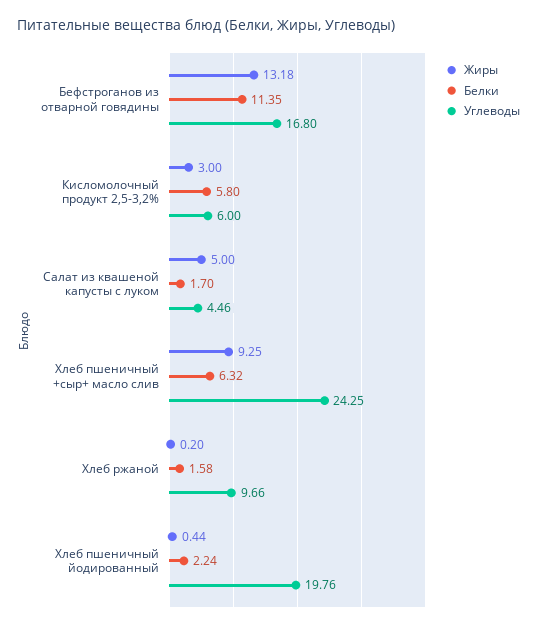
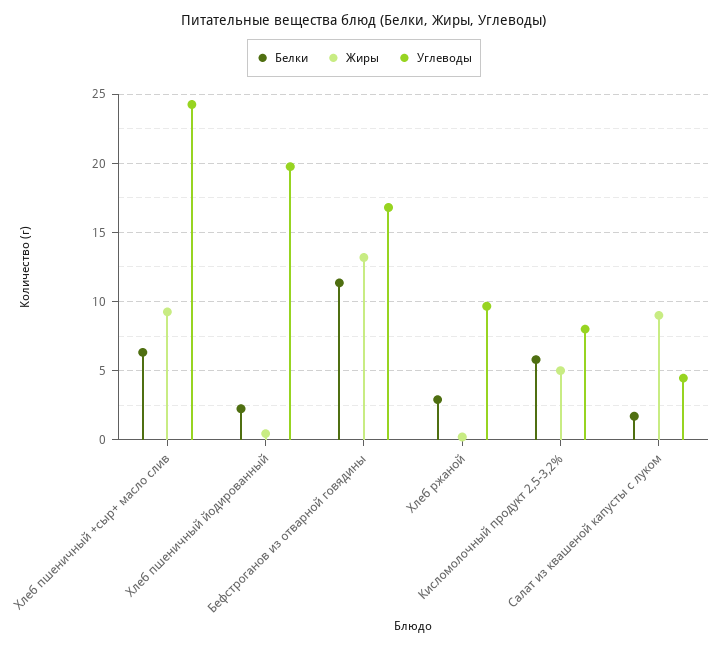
Жиры, Кисломолочный продукт 2,5-3,2%: 3 -> 5
Углеводы, Кисломолочный продукт 2,5-3,2%: 6 -> 8
Жиры, Салат из квашеной капусты с луком: 5 -> 9
Белки, Хлеб ржаной: 1.58 -> 3

